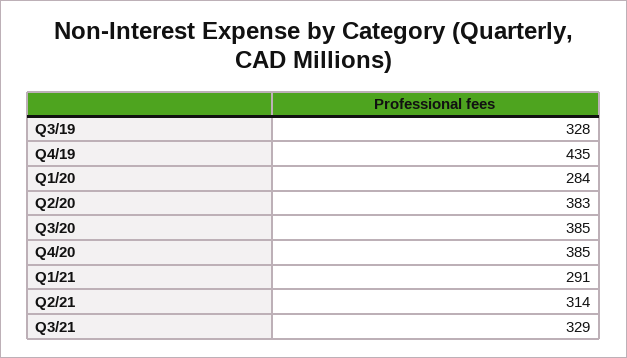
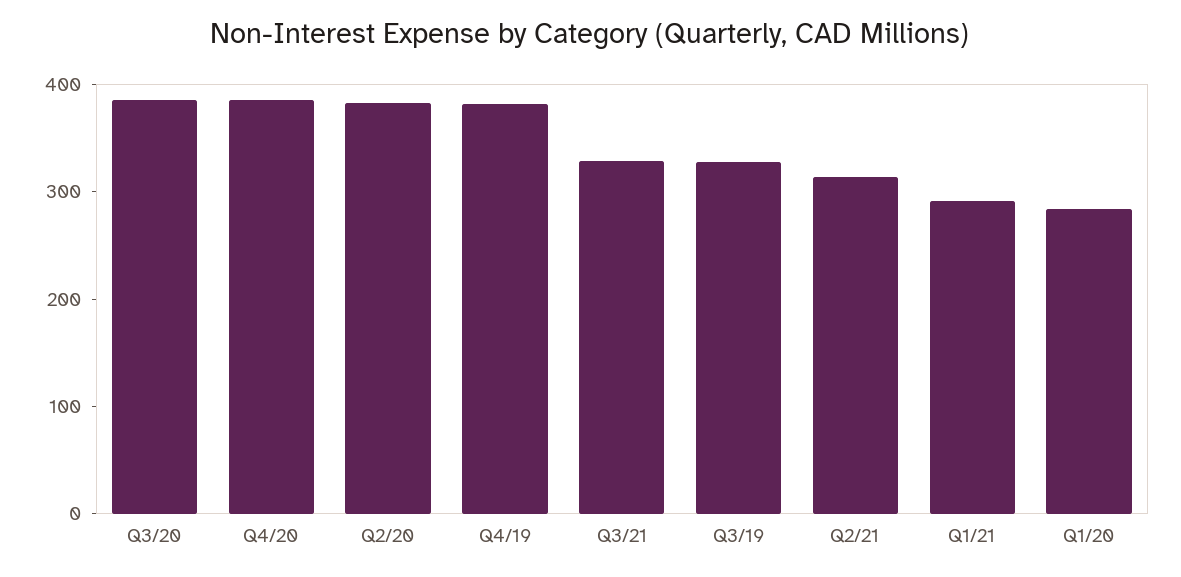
Q4/19: 435 -> 380

